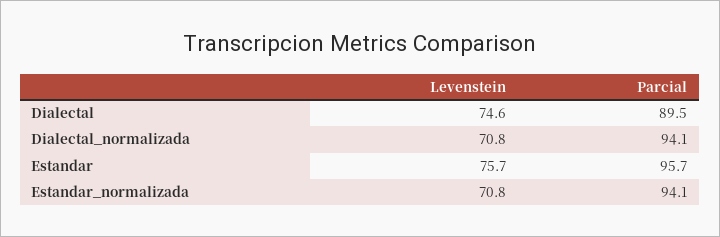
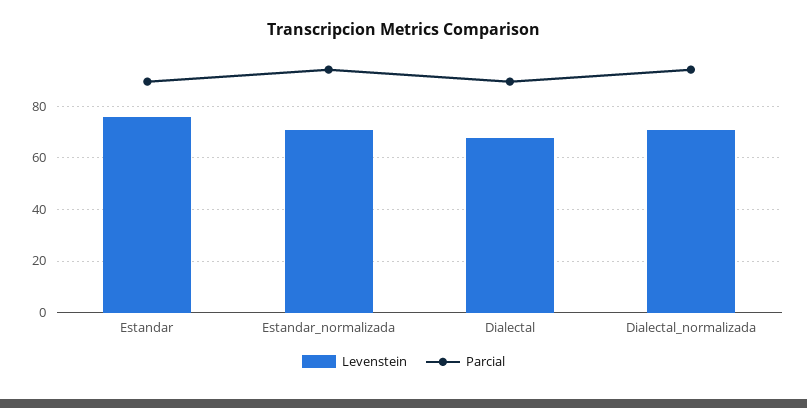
Levenstein, Dialectal: 74.6 -> 67.5
Parcial, Estandar: 95.7 -> 90

